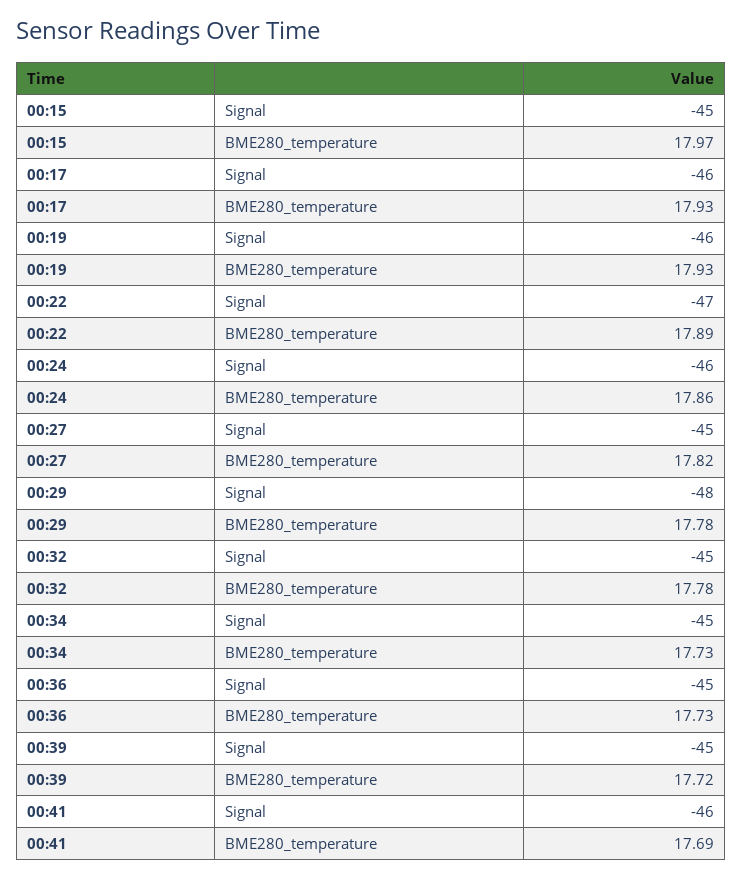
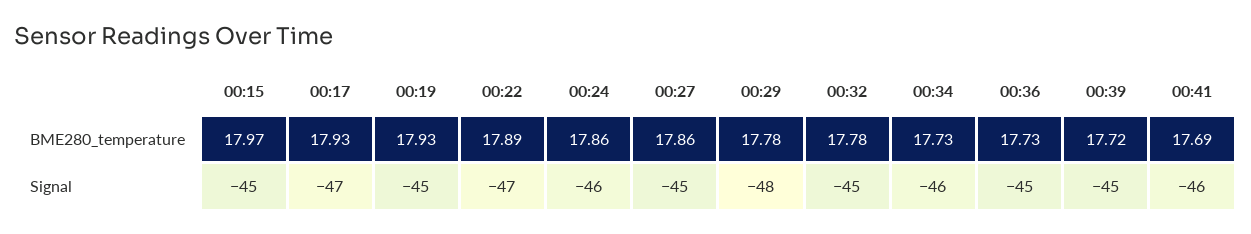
00:17, Signal: -46 -> -47
00:19, Signal: -46 -> -45
00:27, BME280_temperature: 17.82 -> 17.86
00:34, Signal: -45 -> -46

